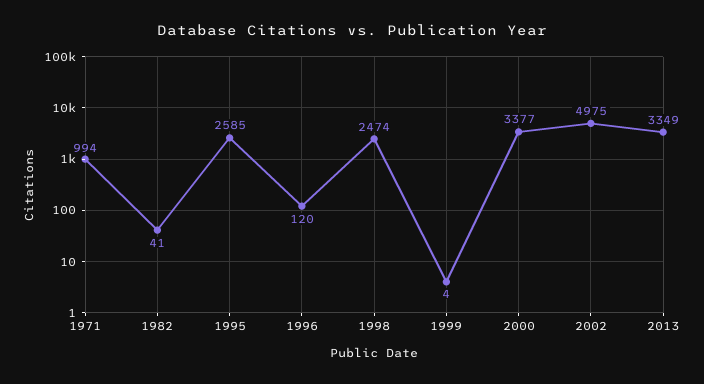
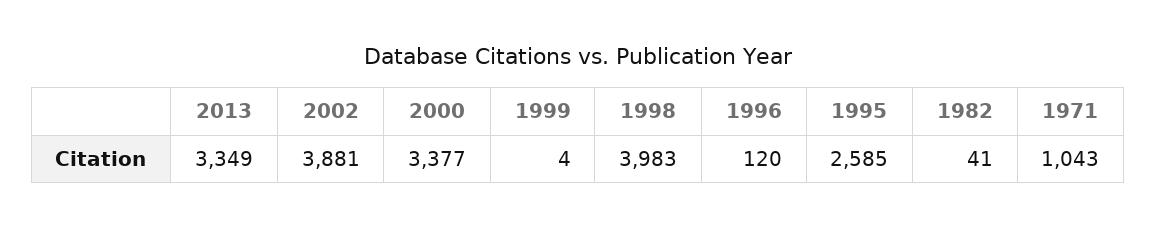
1971: 994 -> 1043
1998: 2474 -> 3983
2002: 4975 -> 3881

